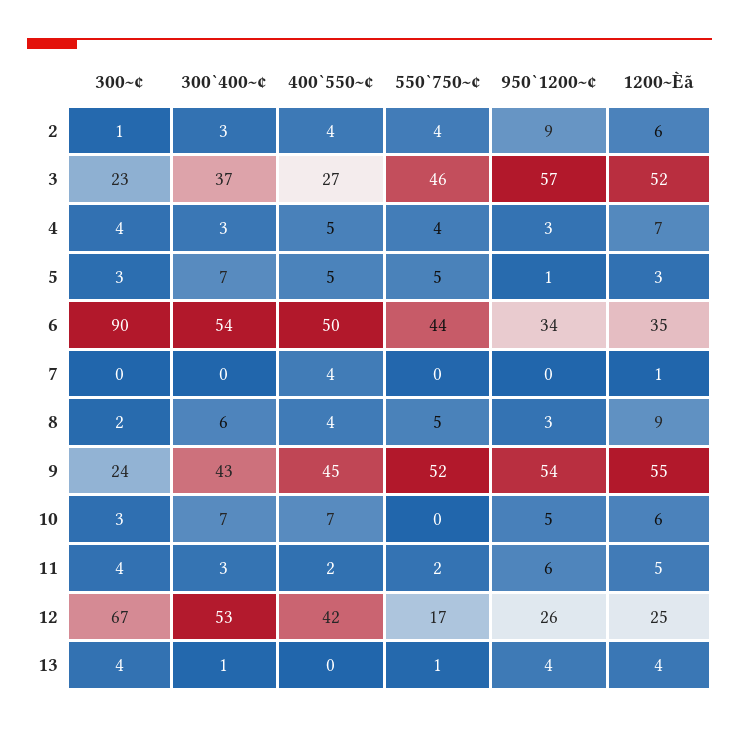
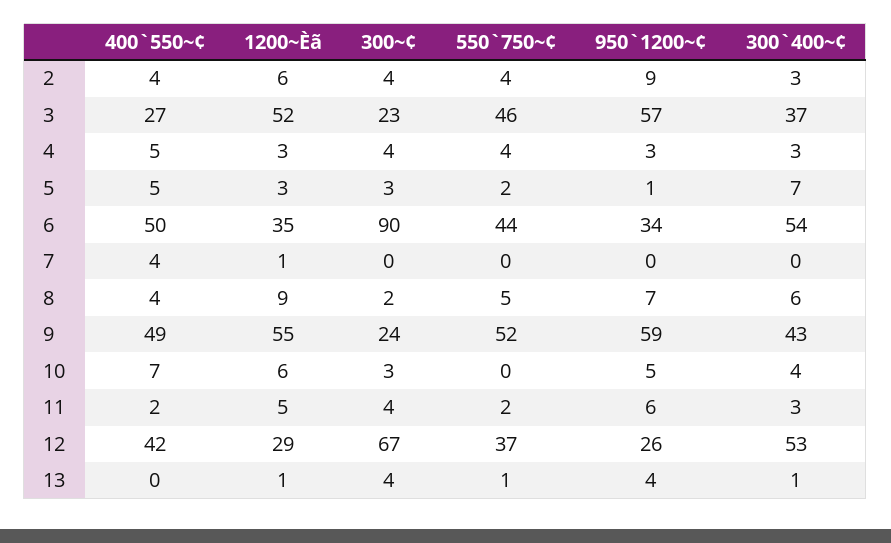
300~¢, 2: 1 -> 4
1200~Èã, 4: 7 -> 3
550`750~¢, 5: 5 -> 2
950`1200~¢, 8: 3 -> 7
400`550~¢, 9: 45 -> 49
950`1200~¢, 9: 54 -> 59
300`400~¢, 10: 7 -> 4
550`750~¢, 12: 17 -> 37
1200~Èã, 12: 25 -> 29
1200~Èã, 13: 4 -> 1

